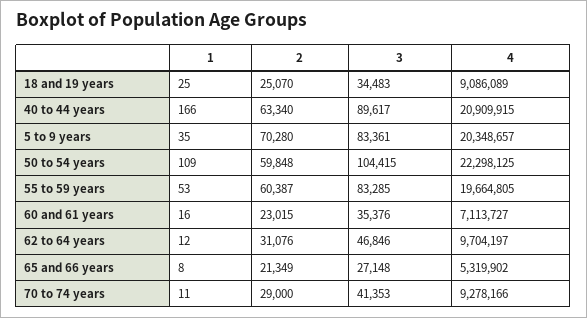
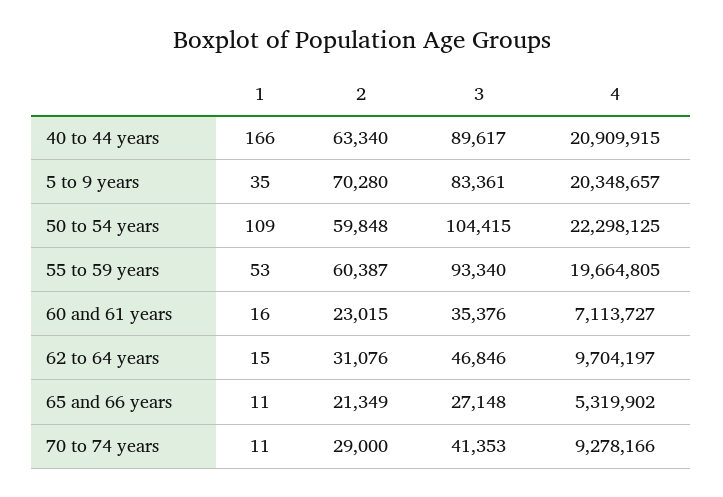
1, 18 and 19 years: 25 -> none
2, 18 and 19 years: 25070 -> none
3, 18 and 19 years: 34483 -> none
4, 18 and 19 years: 9086089 -> none
3, 55 to 59 years: 83285 -> 93340
1, 62 to 64 years: 12 -> 15
1, 65 and 66 years: 8 -> 11

